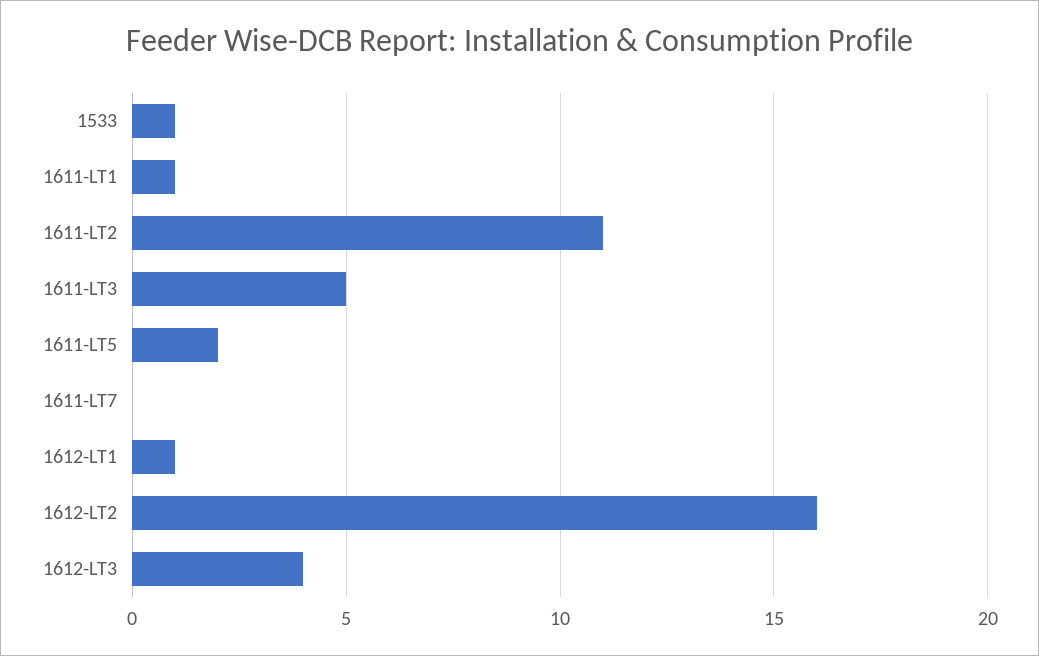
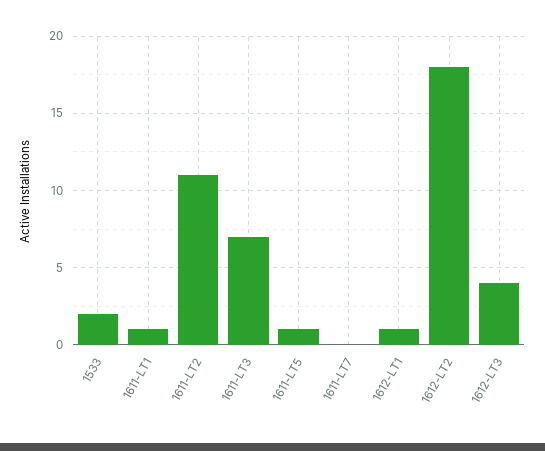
1533: 1 -> 2
1611-LT3: 5 -> 7
1611-LT5: 2 -> 1
1612-LT2: 16 -> 18

